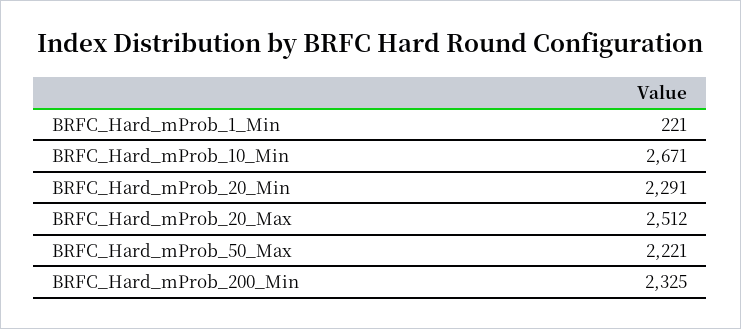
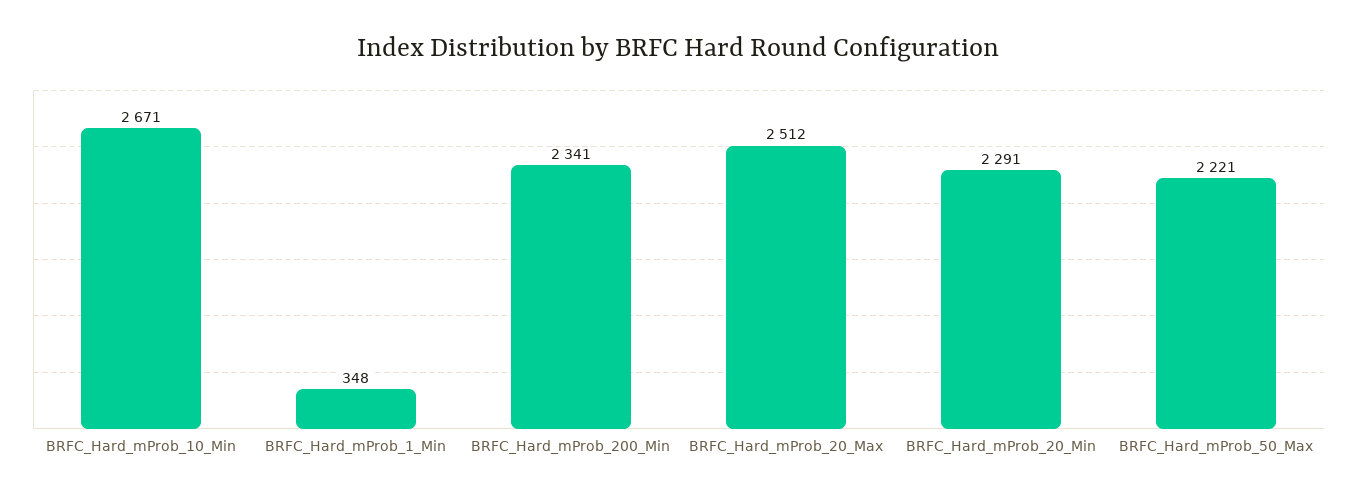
BRFC_Hard_mProb_1_Min: 221 -> 348
BRFC_Hard_mProb_200_Min: 2325 -> 2341

